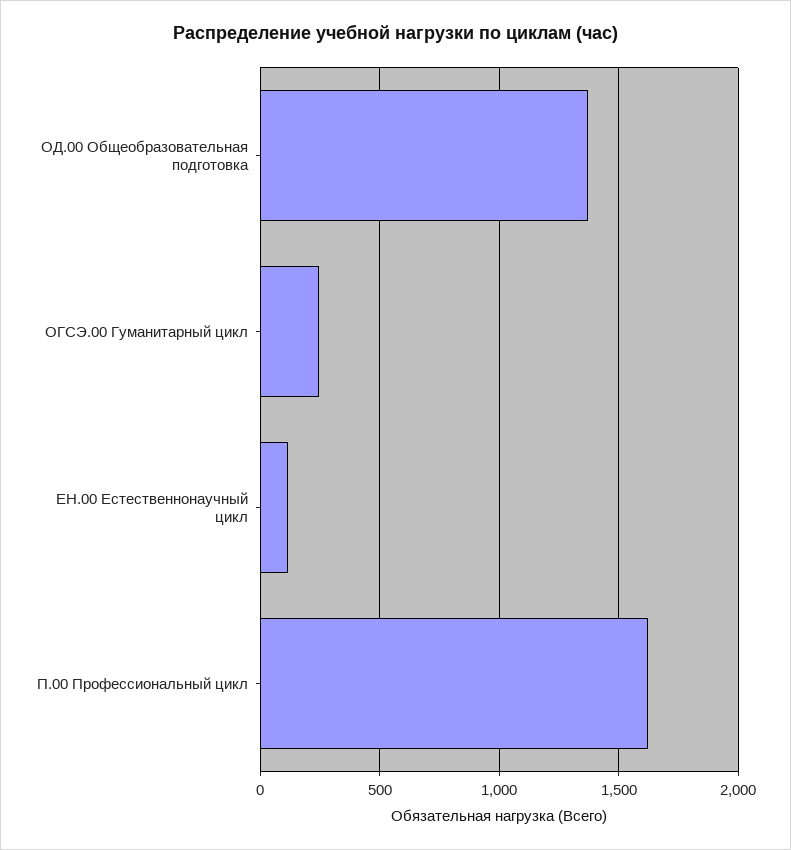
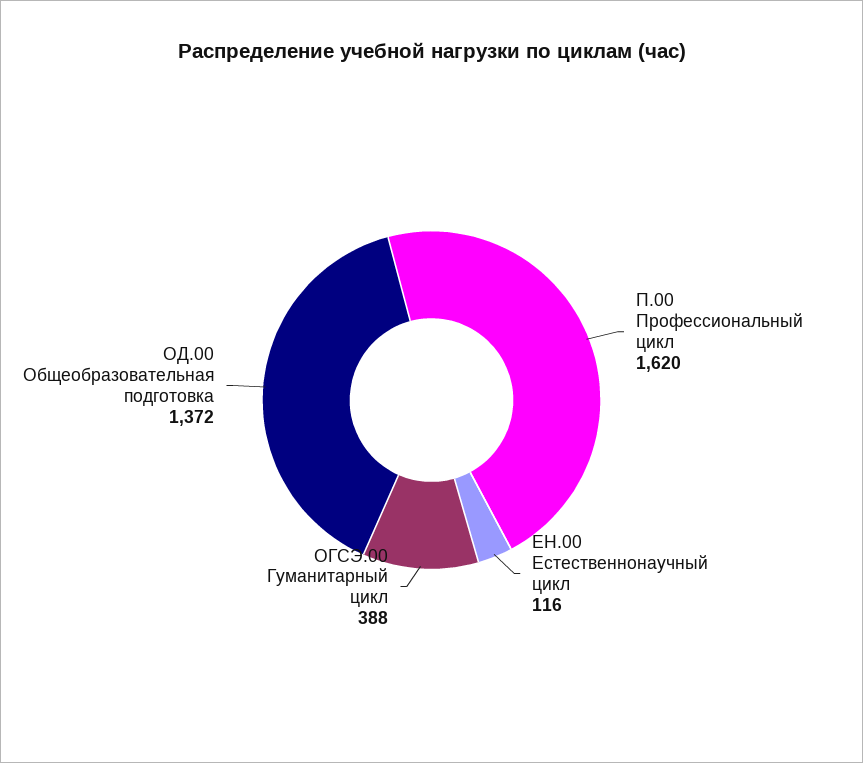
ОГСЭ.00 Гуманитарный цикл: 250 -> 388

